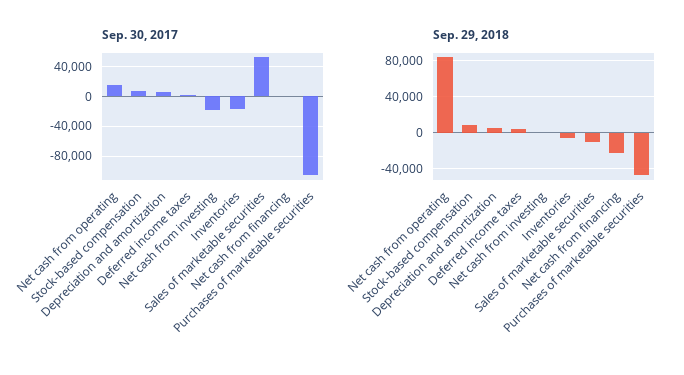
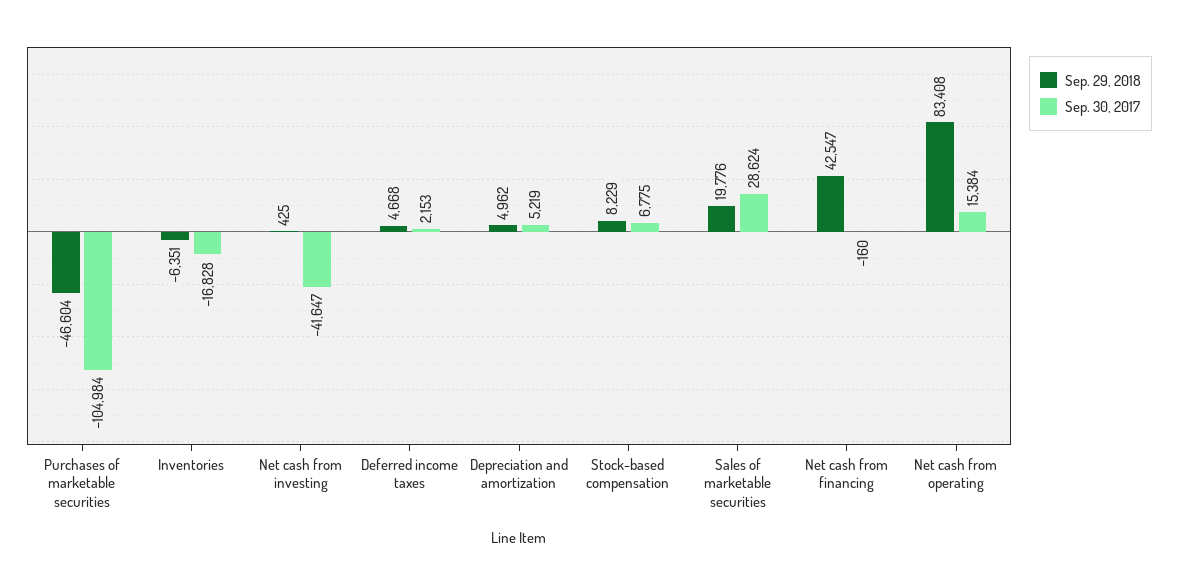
Sep. 30, 2017, Net cash from investing: -20000 -> -41647
Sep. 30, 2017, Sales of marketable securities: 50000 -> 28624
Sep. 29, 2018, Sales of marketable securities: -10000 -> 19776
Sep. 29, 2018, Net cash from financing: -20000 -> 42547

